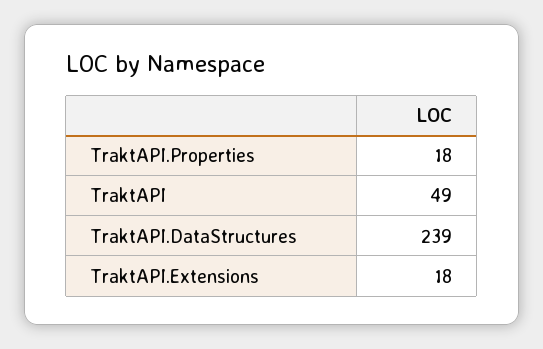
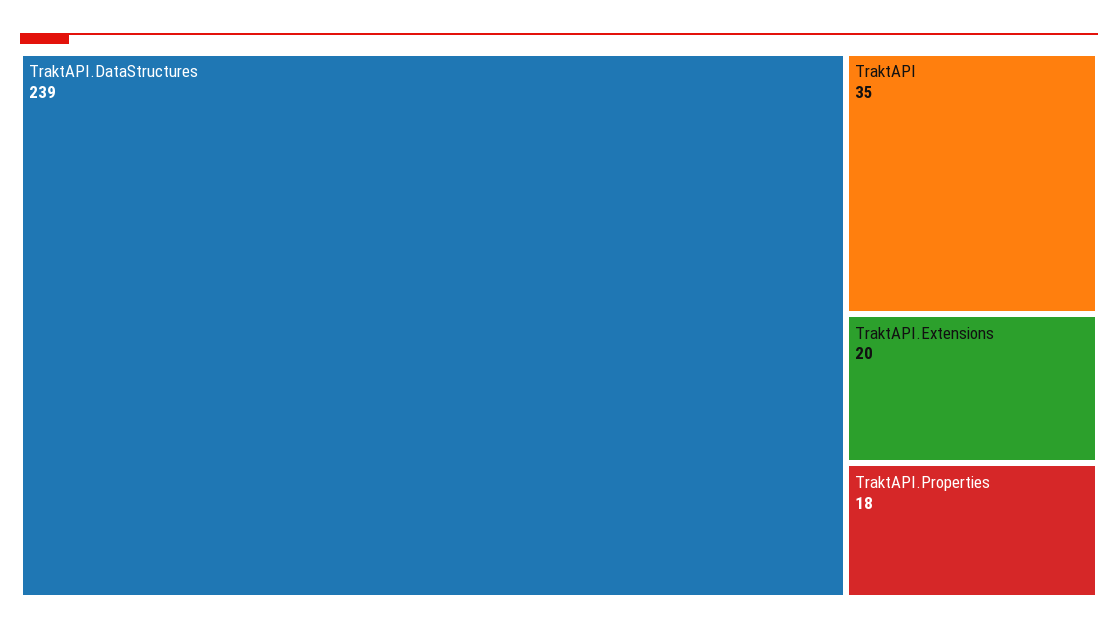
TraktAPI: 49 -> 35
TraktAPI.Extensions: 18 -> 20

